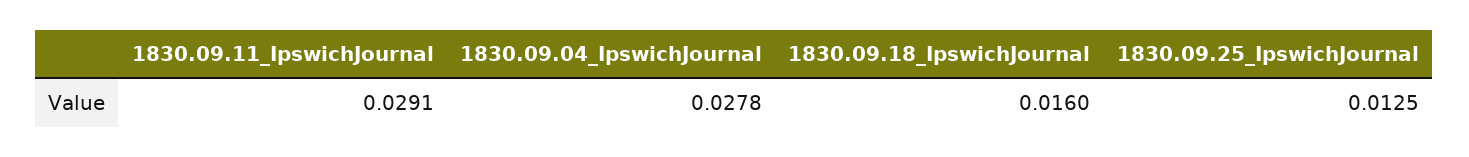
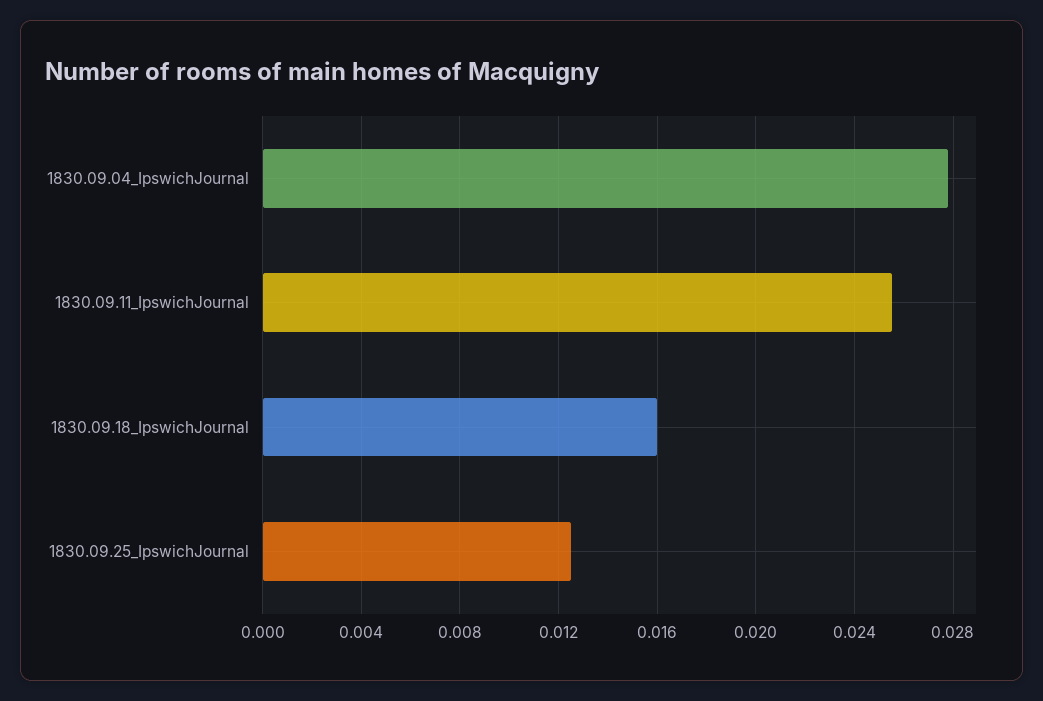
1830.09.11_IpswichJournal: 0.0291 -> 0.0255

